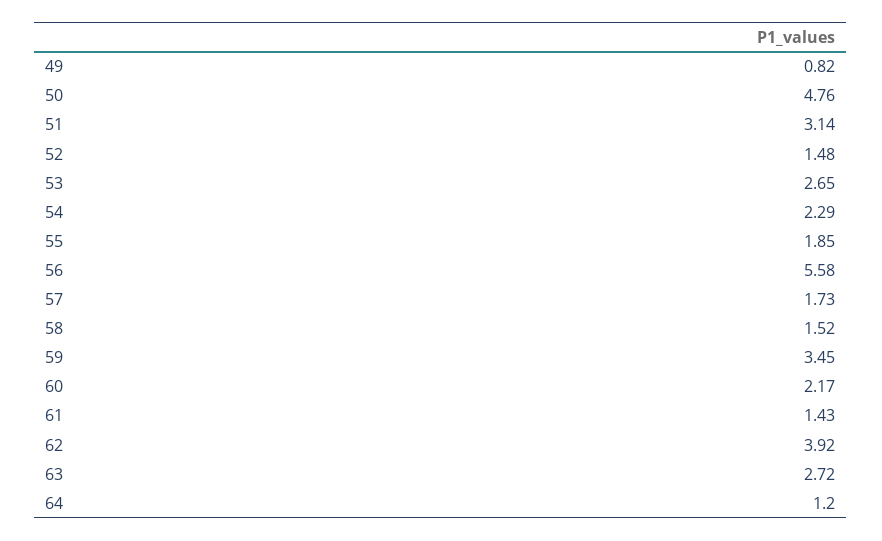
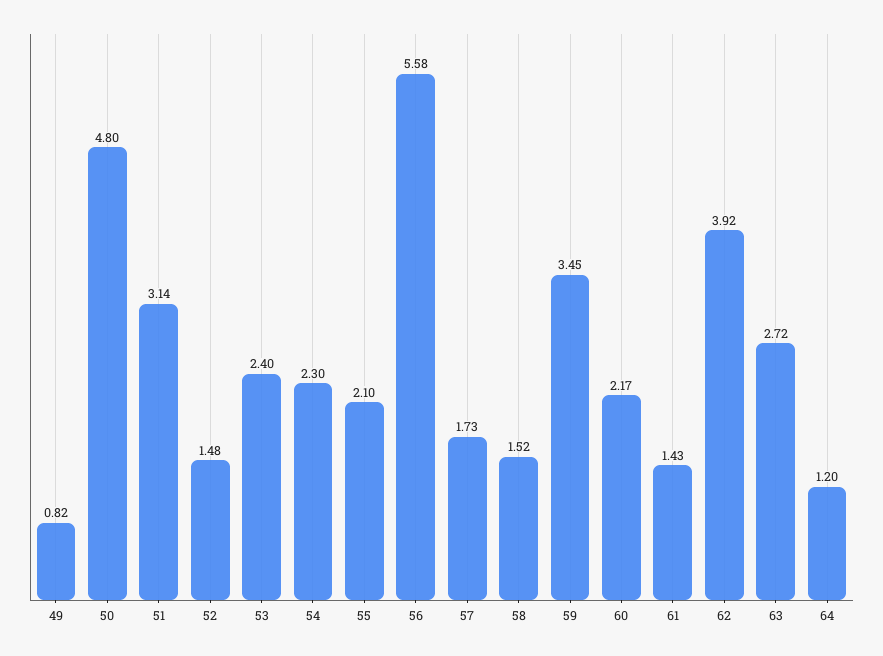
50: 4.76 -> 4.8
53: 2.65 -> 2.4
54: 2.29 -> 2.3
55: 1.85 -> 2.1

